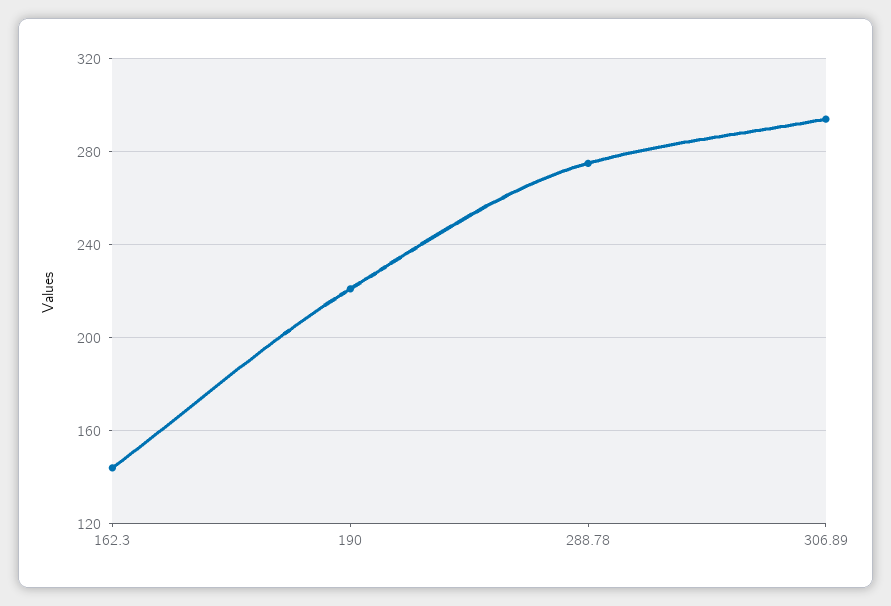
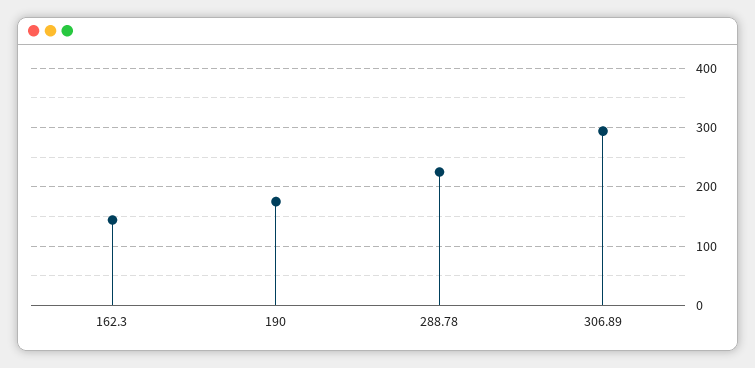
190: 220 -> 180
288.78: 275 -> 220

